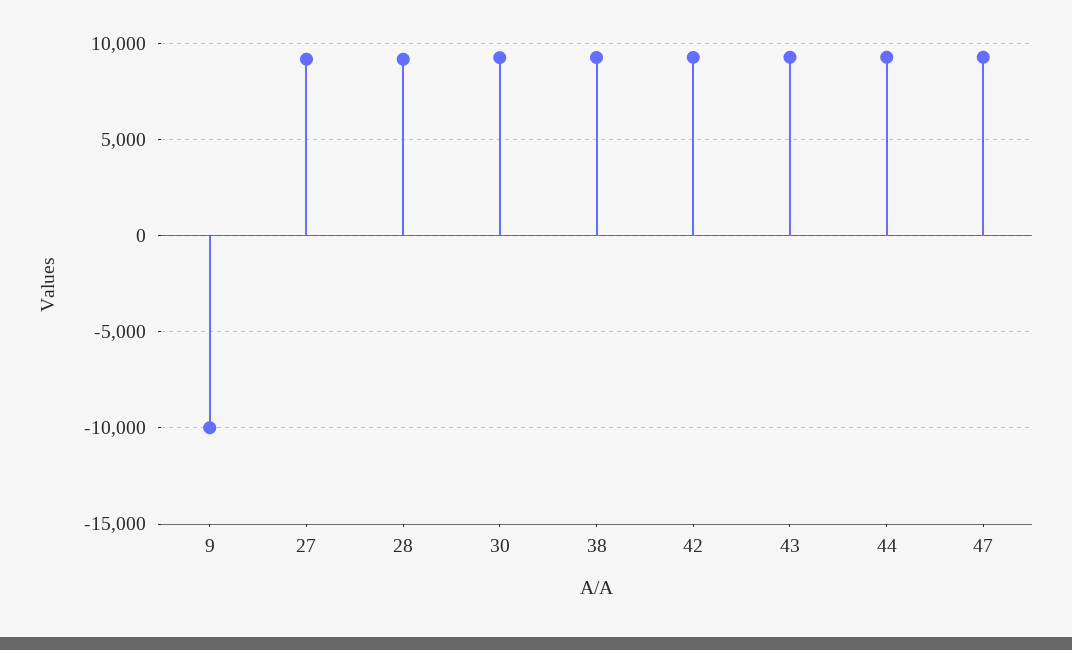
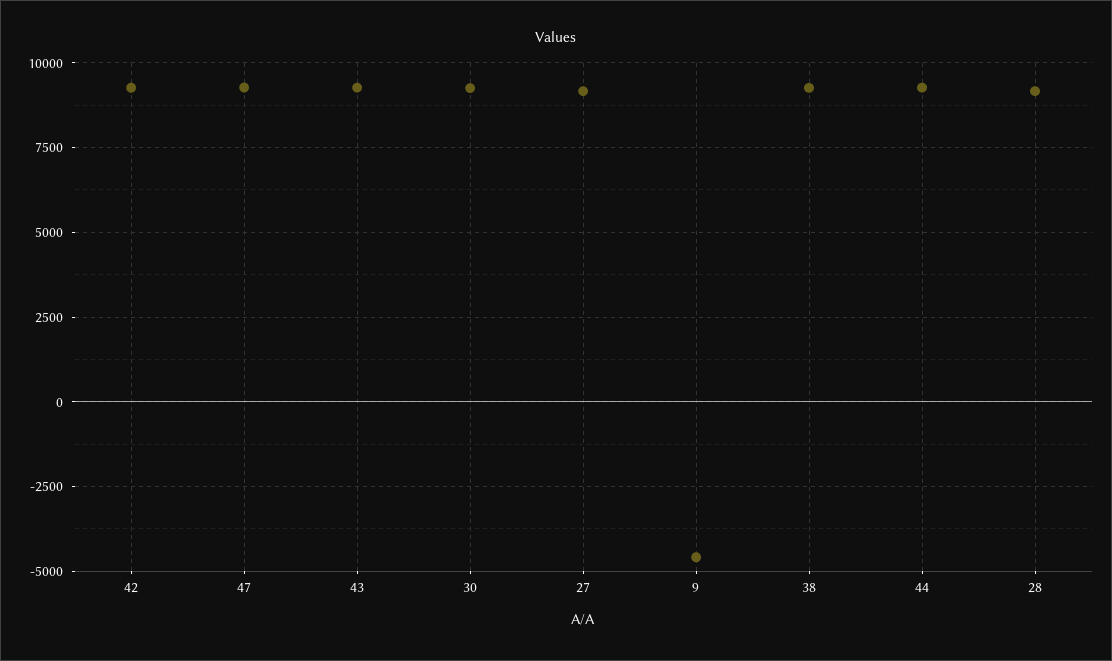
9: -10000 -> -4500

